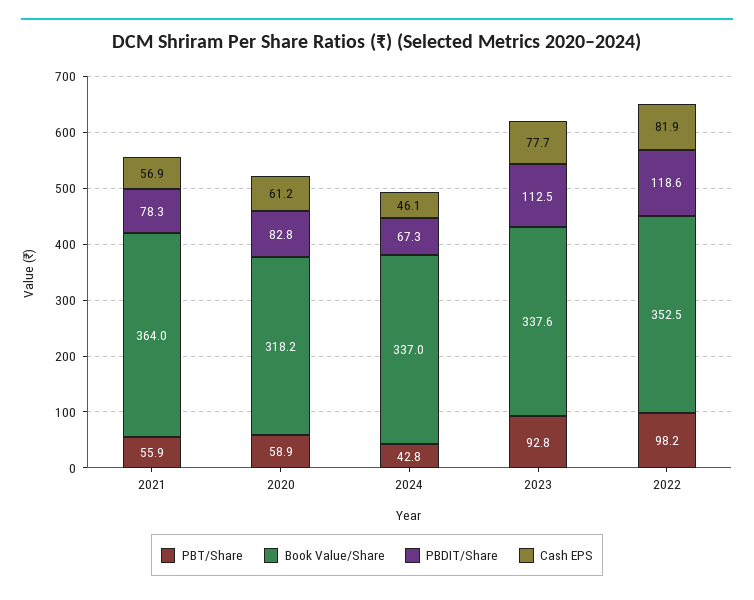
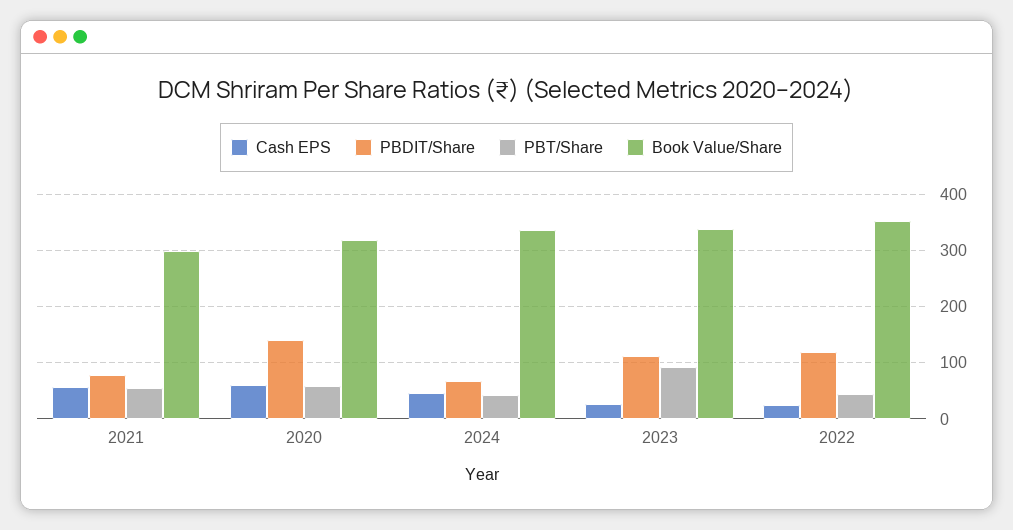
Book Value/Share, 2021: 364 -> 300
PBDIT/Share, 2020: 82.8 -> 140
Cash EPS, 2023: 77.7 -> 20
PBT/Share, 2022: 98.2 -> 40
Cash EPS, 2022: 81.9 -> 20

